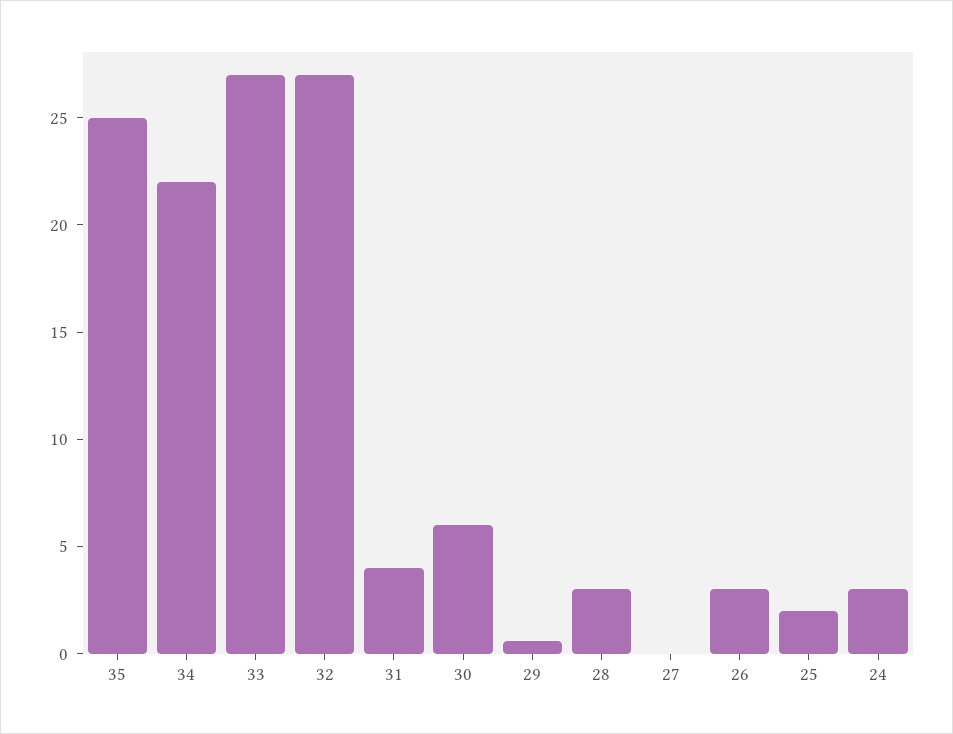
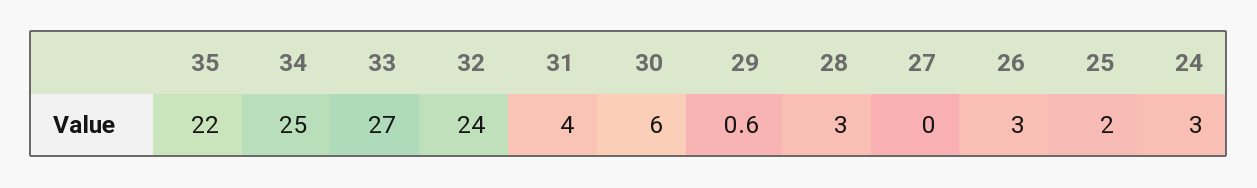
35: 25 -> 22
34: 22 -> 25
32: 27 -> 24

